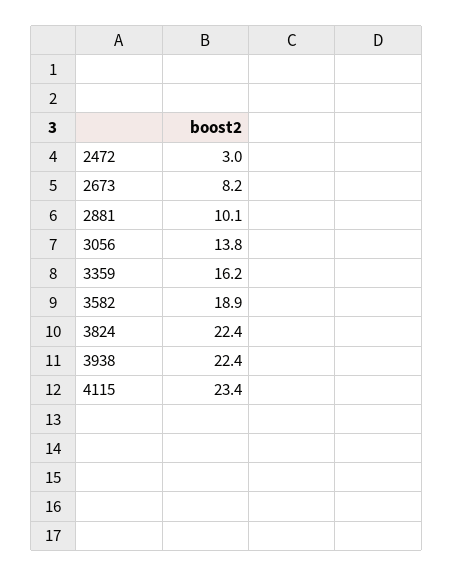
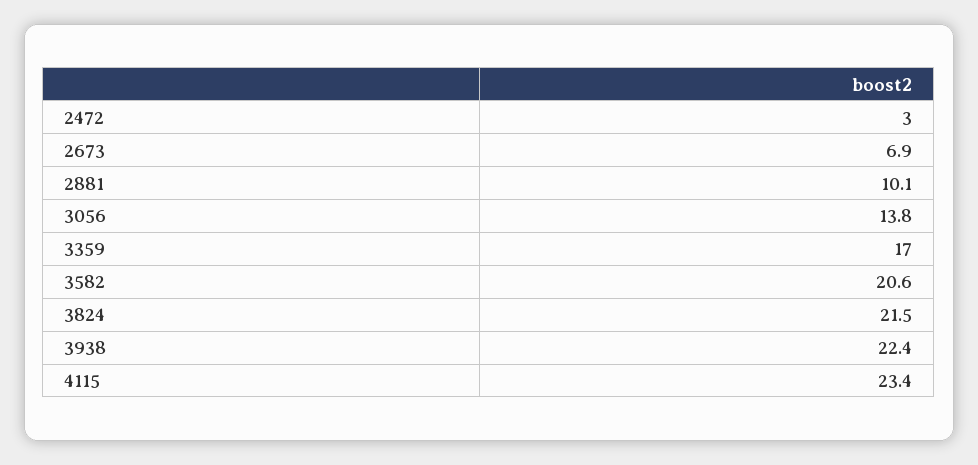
2673: 8.2 -> 6.9
3359: 16.2 -> 17
3582: 18.9 -> 20.6
3824: 22.4 -> 21.5

